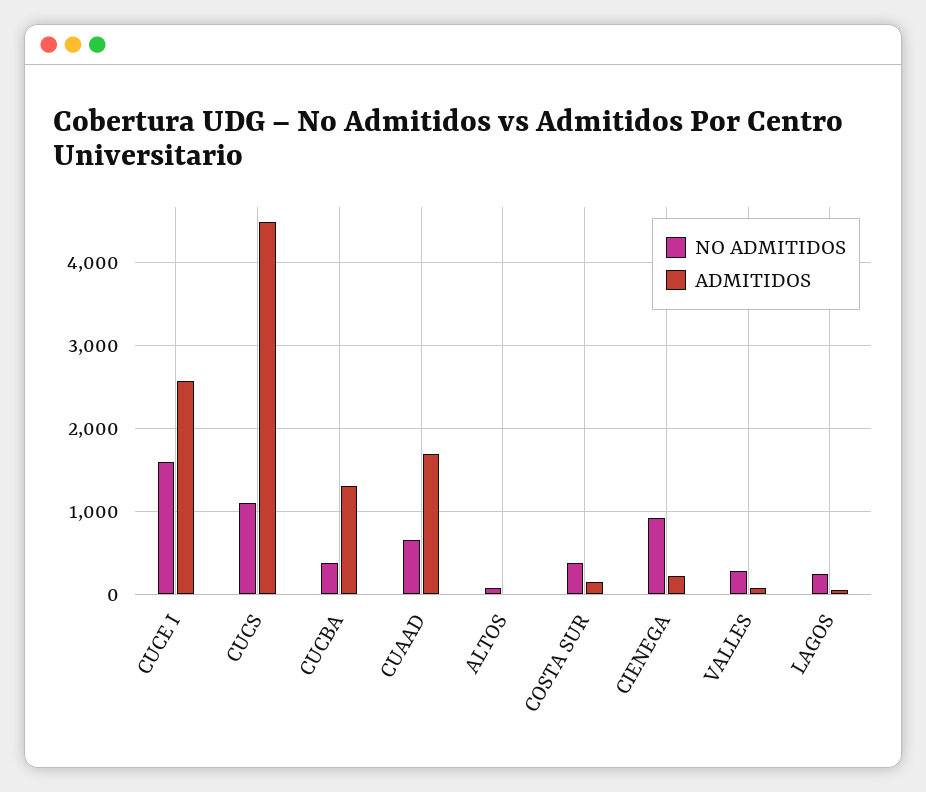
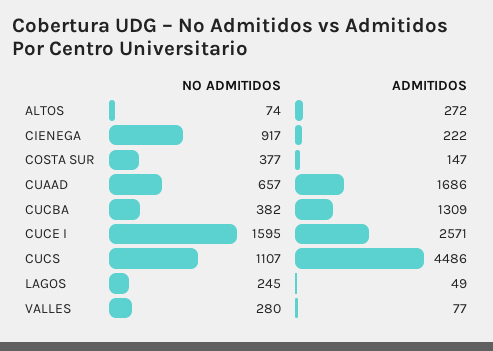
ADMITIDOS, ALTOS: 0 -> 272

